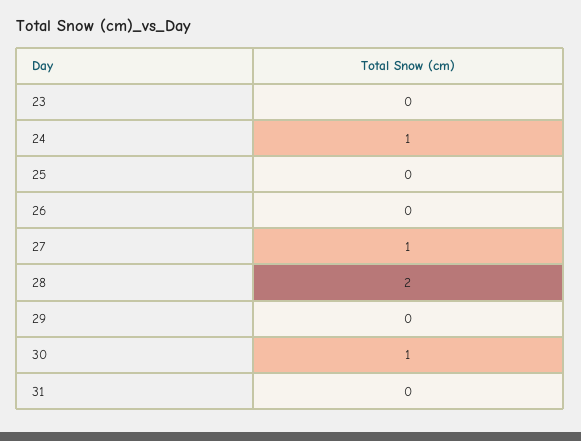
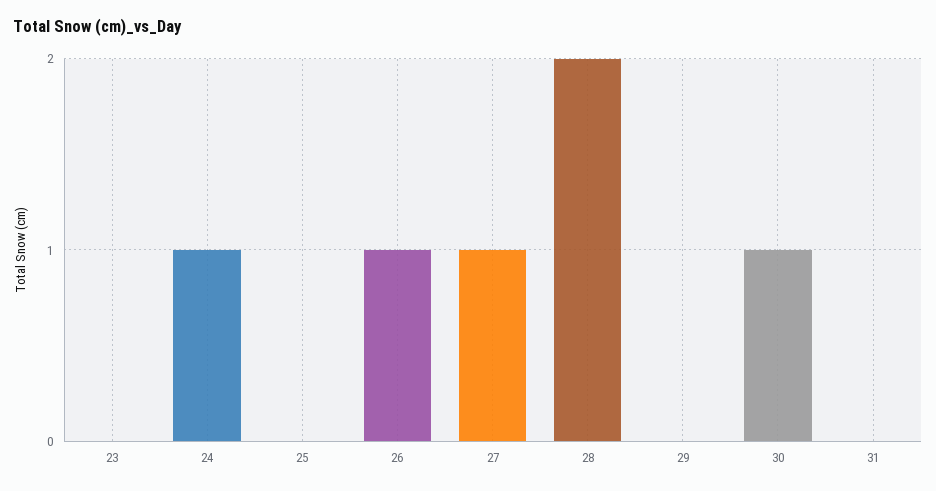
26: 0 -> 1

